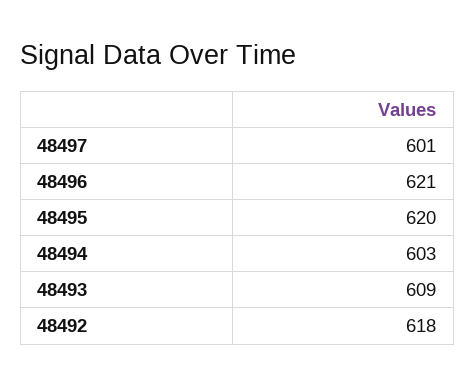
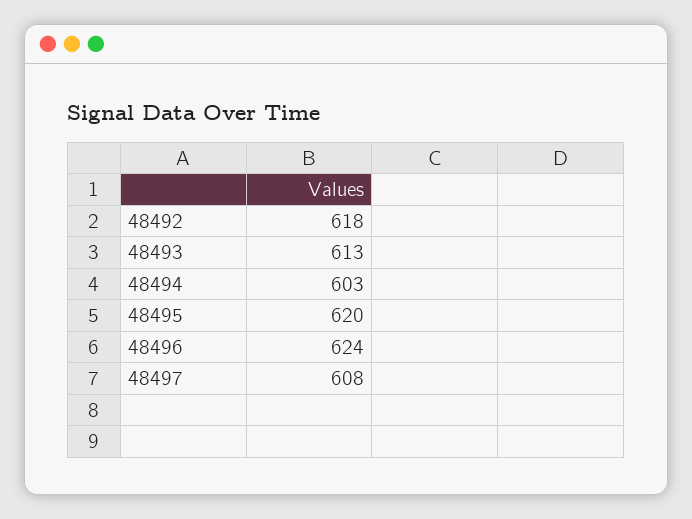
48497: 601 -> 608
48496: 621 -> 624
48493: 609 -> 613

